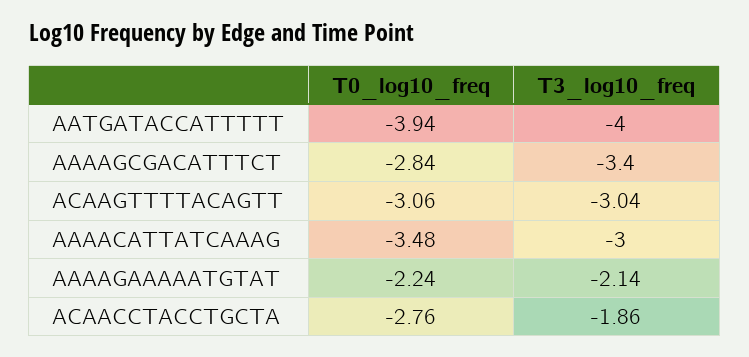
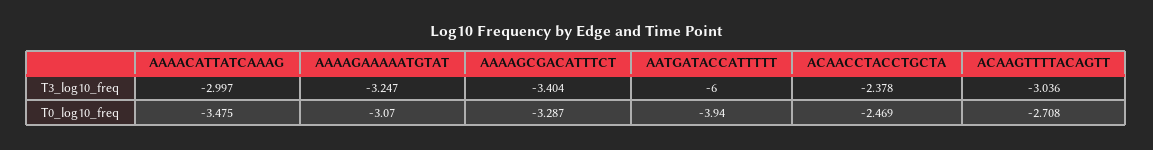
T3_log10_freq, AATGATACCATTTTT: -4 -> -6
T0_log10_freq, AAAAGCGACATTTCT: -2.84 -> -3.287
T0_log10_freq, ACAAGTTTTACAGTT: -3.06 -> -2.708
T0_log10_freq, AAAAGAAAAATGTAT: -2.24 -> -3.07
T3_log10_freq, AAAAGAAAAATGTAT: -2.14 -> -3.247
T0_log10_freq, ACAACCTACCTGCTA: -2.76 -> -2.469
T3_log10_freq, ACAACCTACCTGCTA: -1.86 -> -2.378

